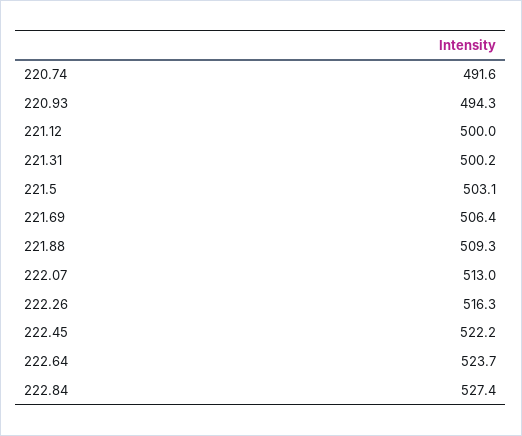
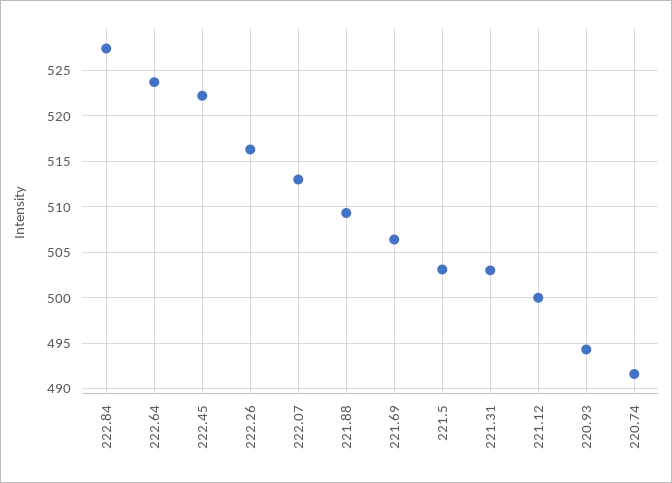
221.31: 500.2 -> 503

